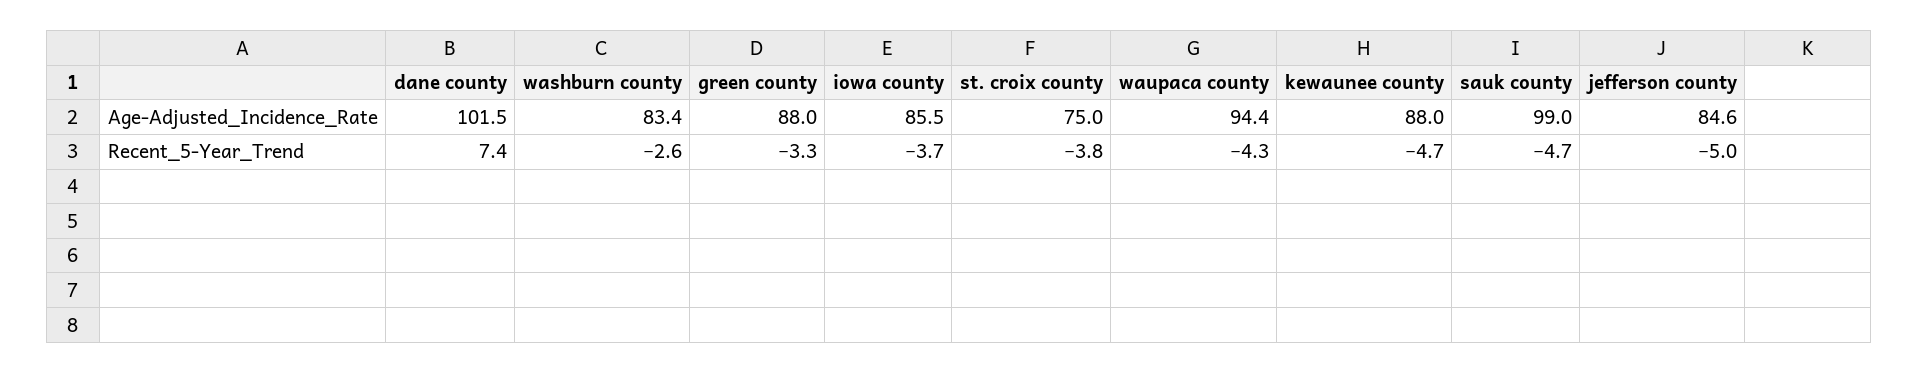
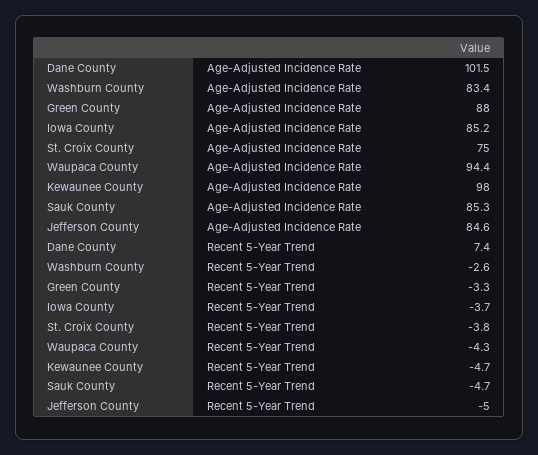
iowa county, Age-Adjusted_Incidence_Rate: 85.5 -> 85.2
kewaunee county, Age-Adjusted_Incidence_Rate: 88 -> 98
sauk county, Age-Adjusted_Incidence_Rate: 99 -> 85.3

